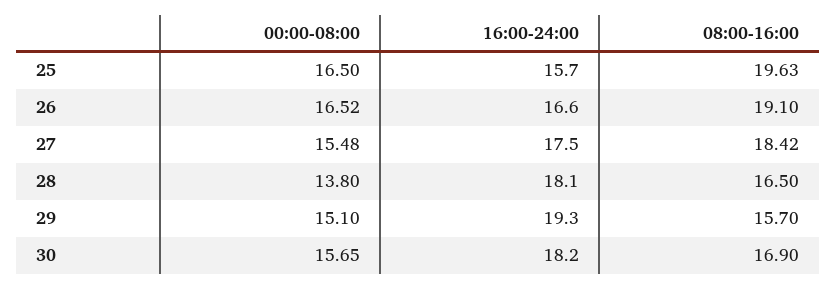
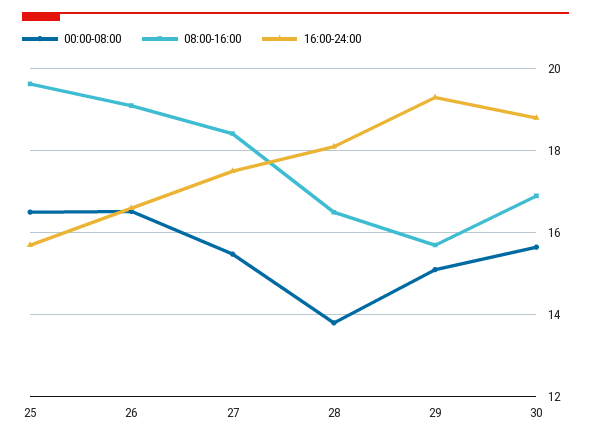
16:00-24:00, 30: 18.2 -> 18.8

